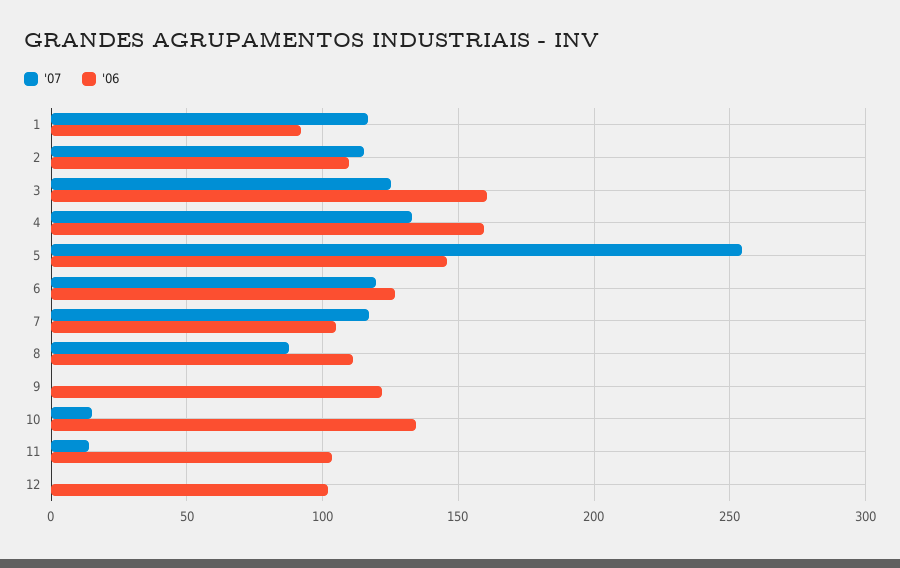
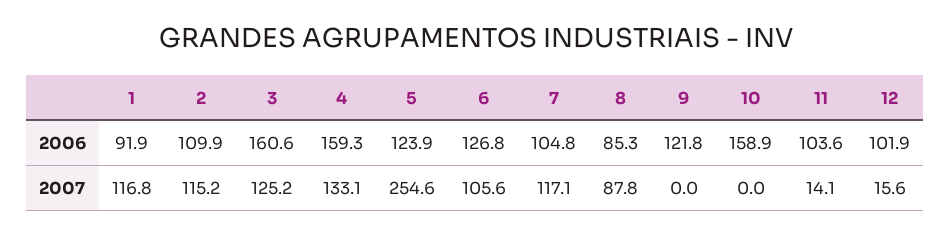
'06, 5: 145 -> 123.9
'07, 6: 120 -> 105.6
'06, 8: 110 -> 85.3
'07, 10: 15 -> 0
'06, 10: 135 -> 158.9
'07, 12: 0 -> 15.6

